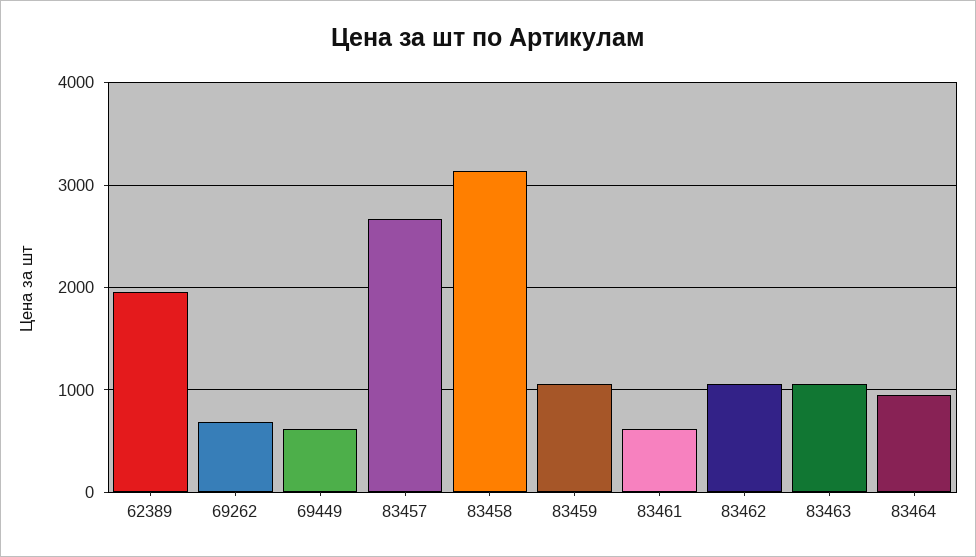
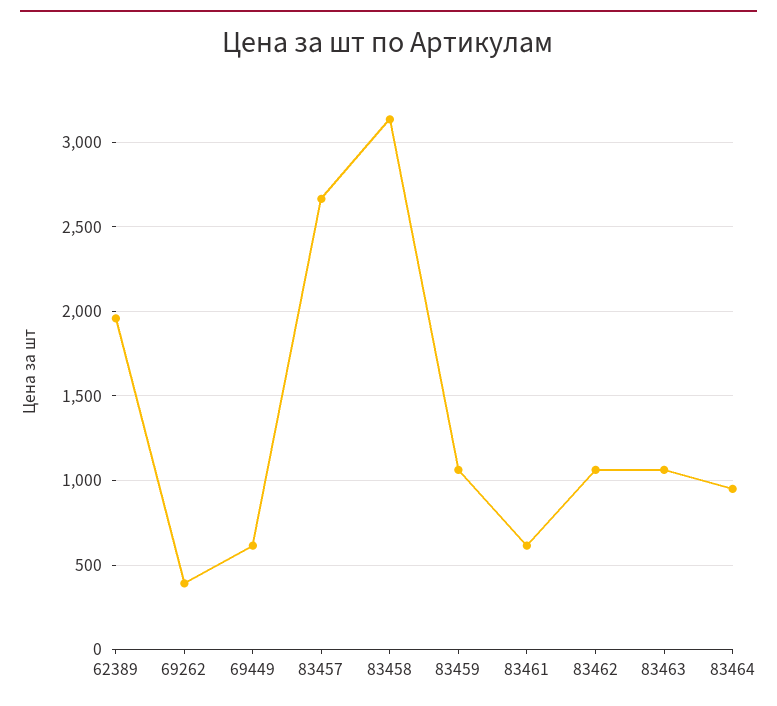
69262: 700 -> 400

